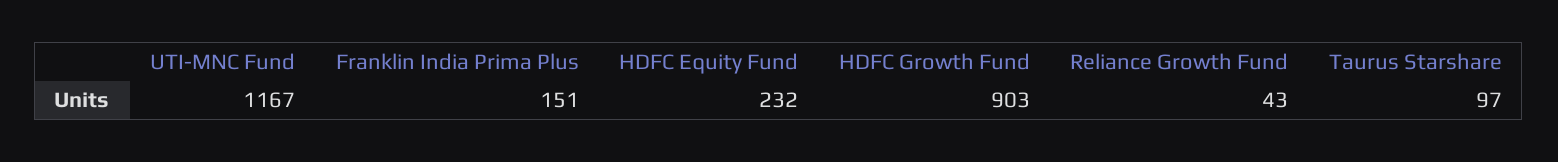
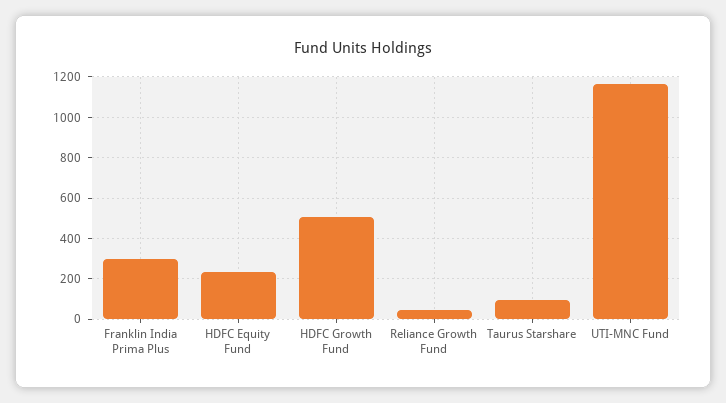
Franklin India Prima Plus: 151 -> 300
HDFC Growth Fund: 903 -> 500

